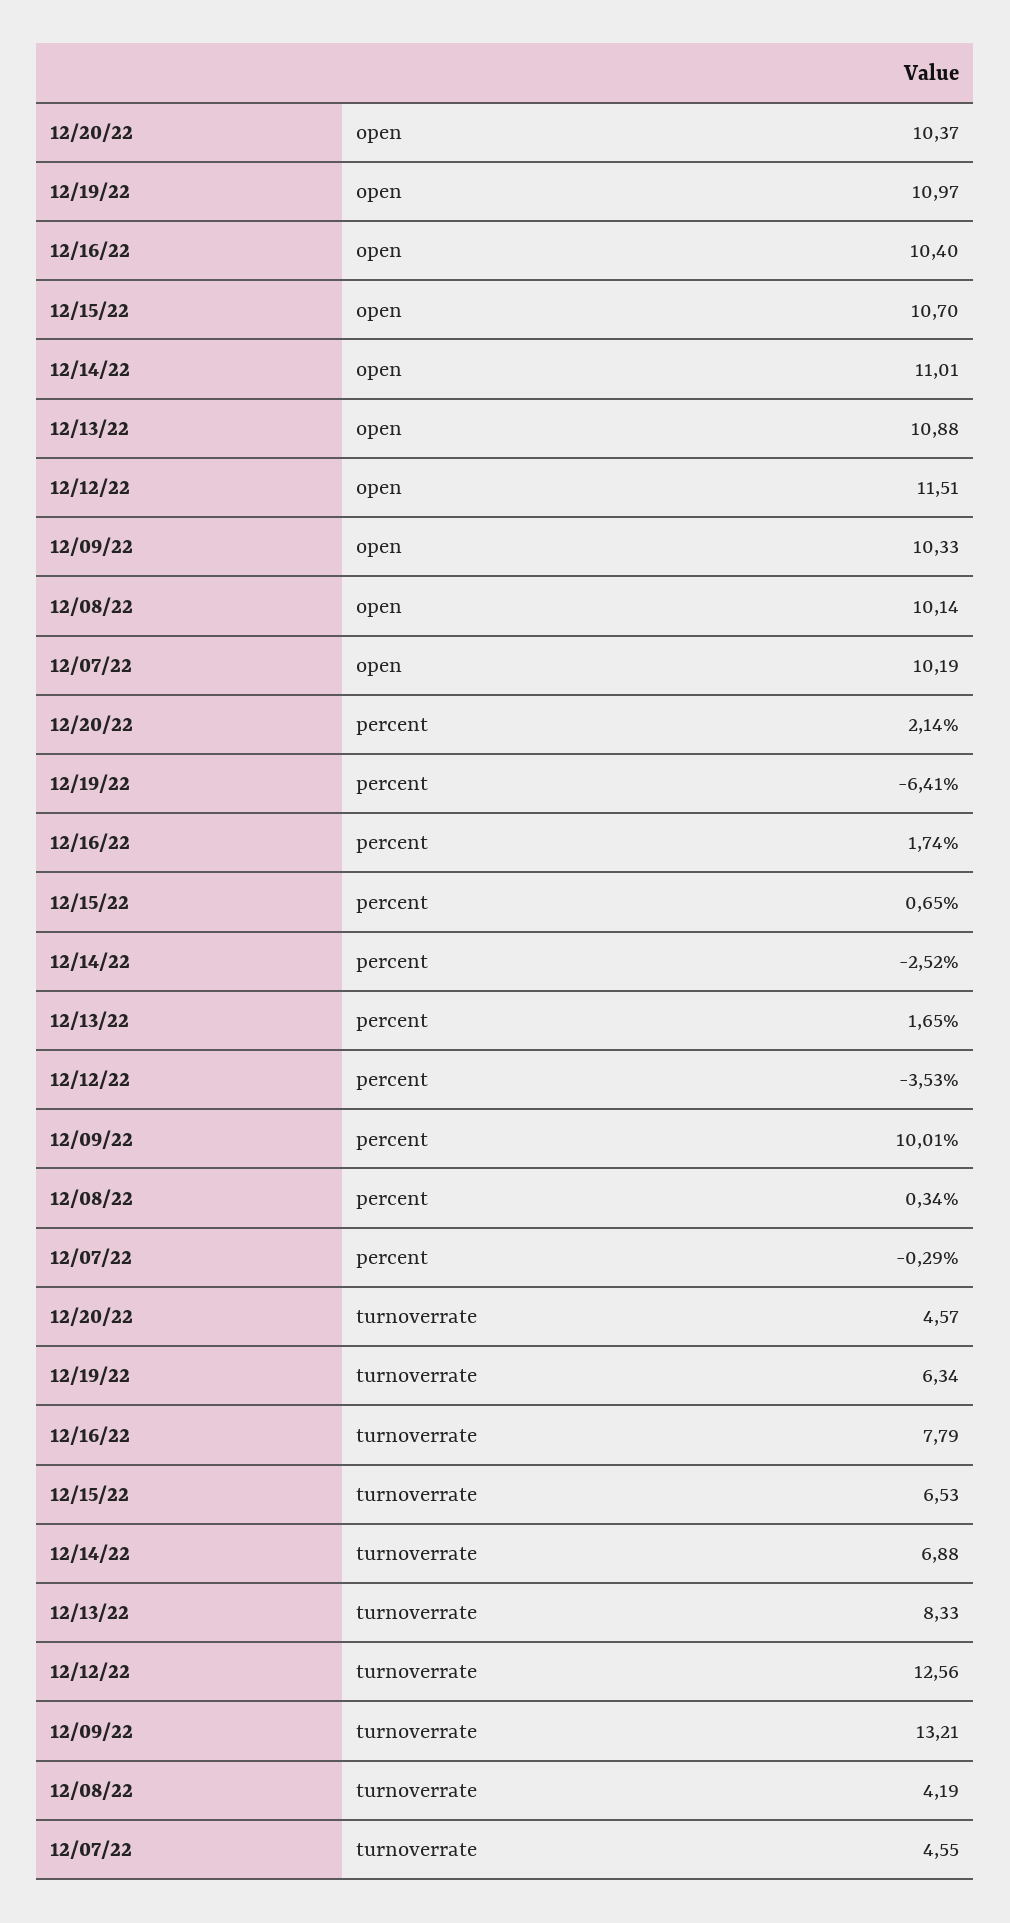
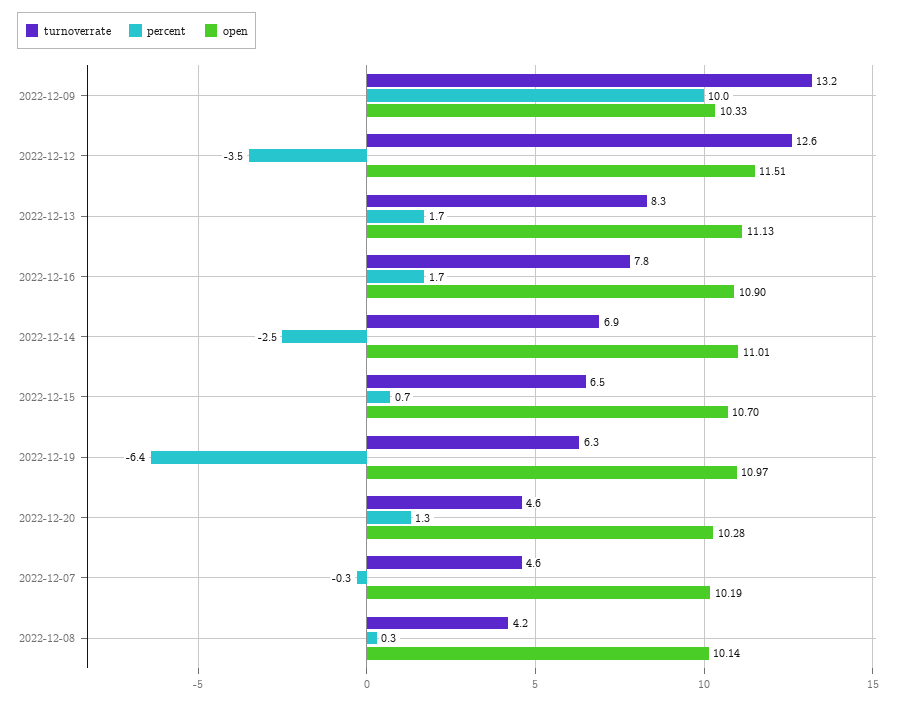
open, 12/20/22: 10.37 -> 10.28
open, 12/16/22: 10.4 -> 10.9
open, 12/13/22: 10.88 -> 11.13
percent, 12/20/22: 2.14 -> 1.3

